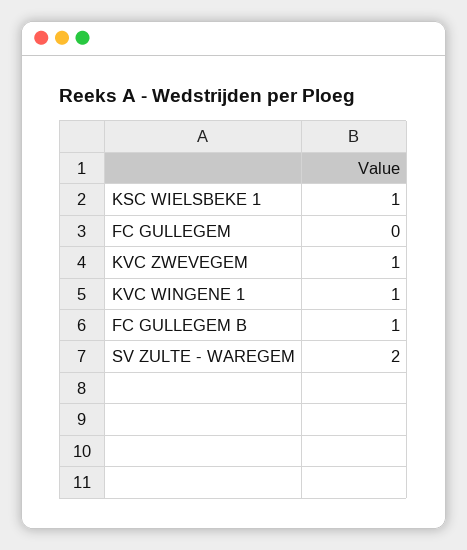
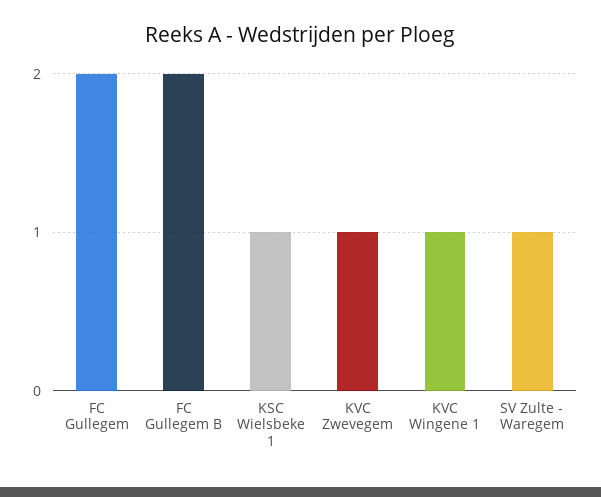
FC GULLEGEM: 0 -> 2
FC GULLEGEM B: 1 -> 2
SV ZULTE - WAREGEM: 2 -> 1

